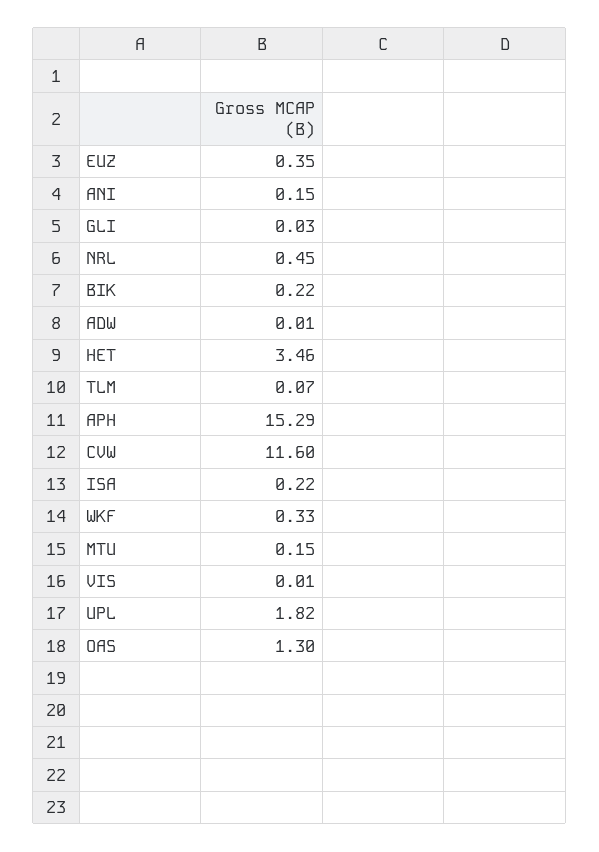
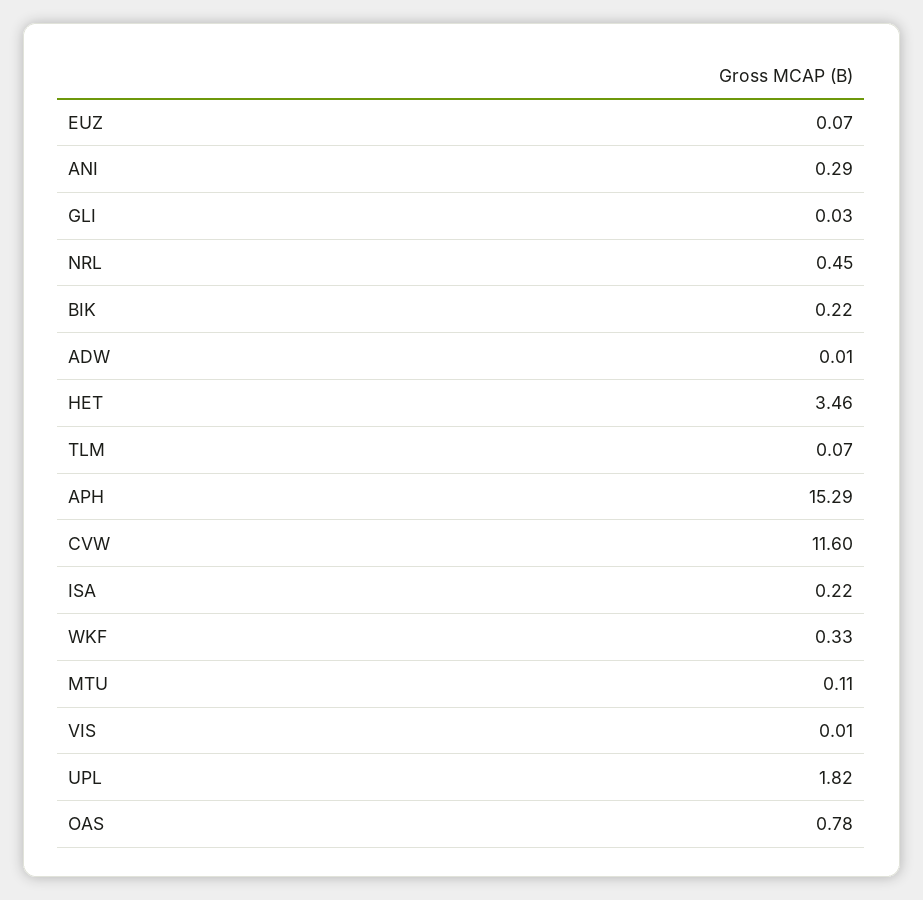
EUZ: 0.35 -> 0.07
ANI: 0.15 -> 0.29
MTU: 0.15 -> 0.11
OAS: 1.3 -> 0.78

